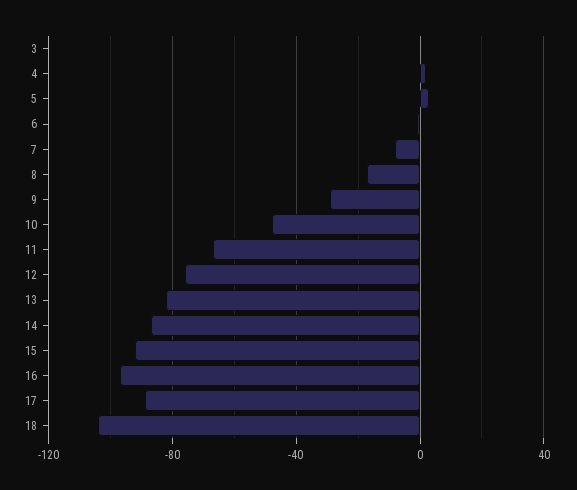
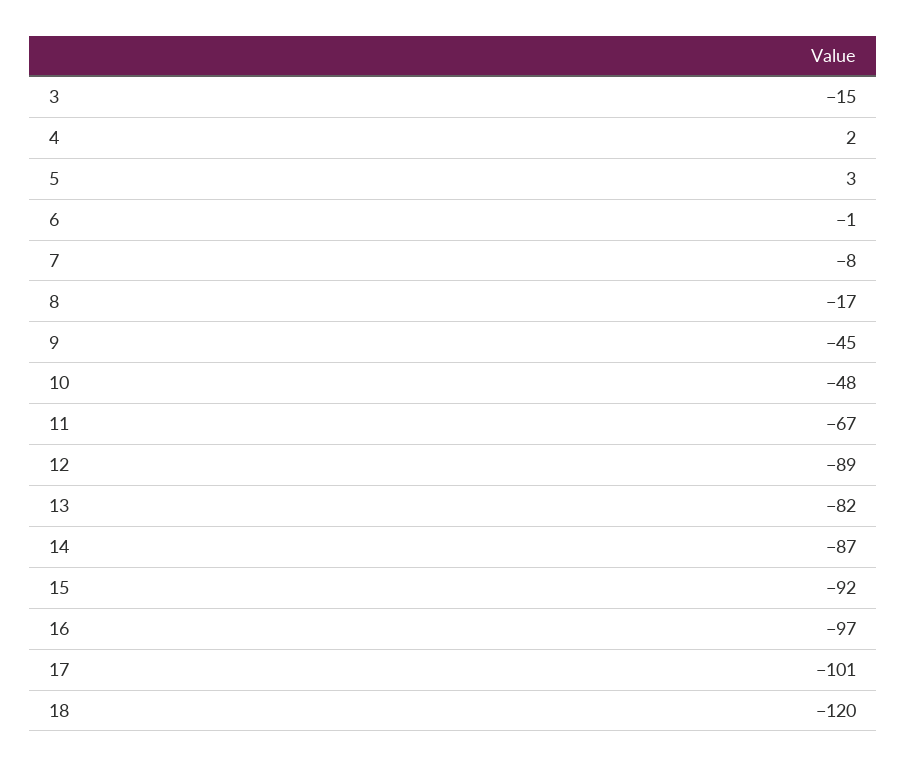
3: 0 -> -15
9: -30 -> -45
12: -75 -> -89
17: -90 -> -101
18: -105 -> -120

